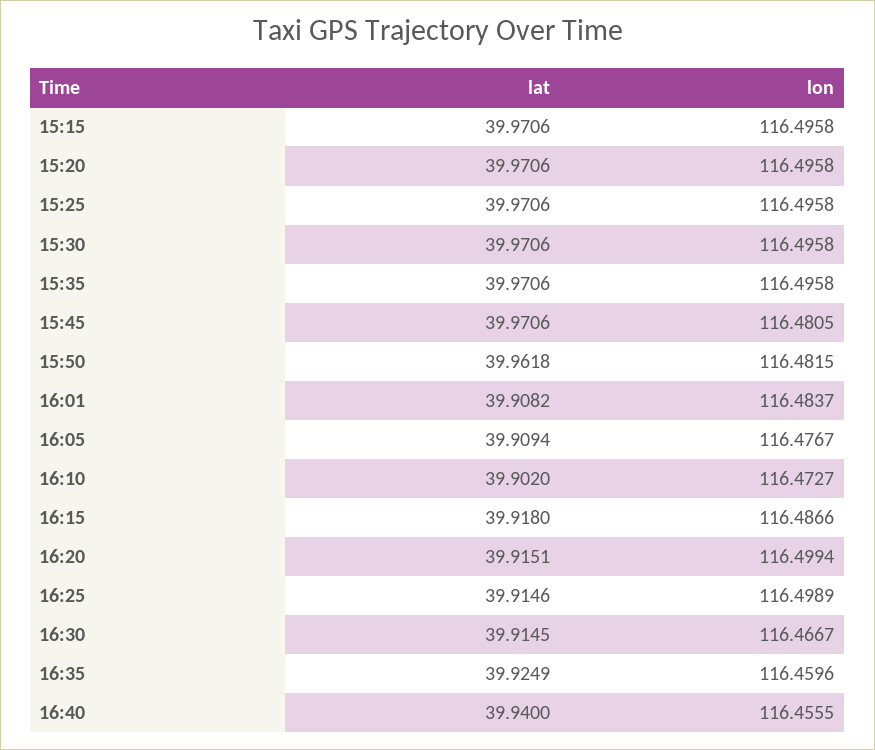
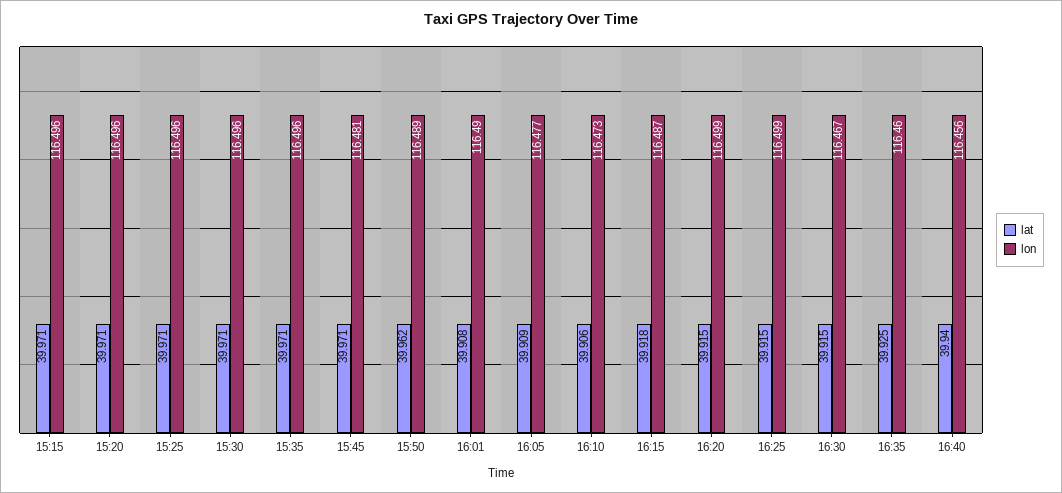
lon, 15:50: 116.4815 -> 116.489
lon, 16:01: 116.4837 -> 116.49
lat, 16:10: 39.902 -> 39.906

